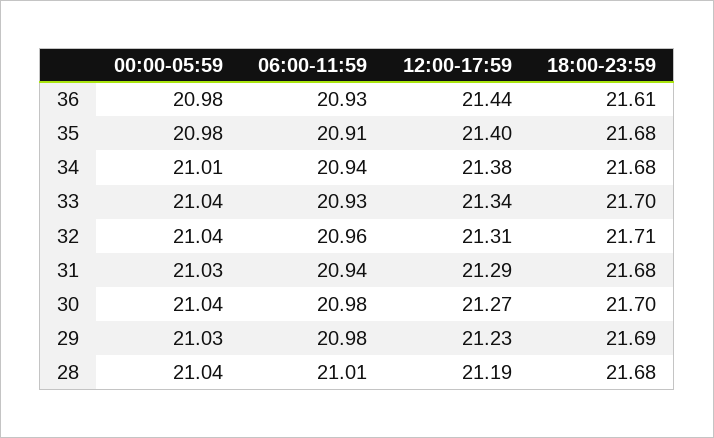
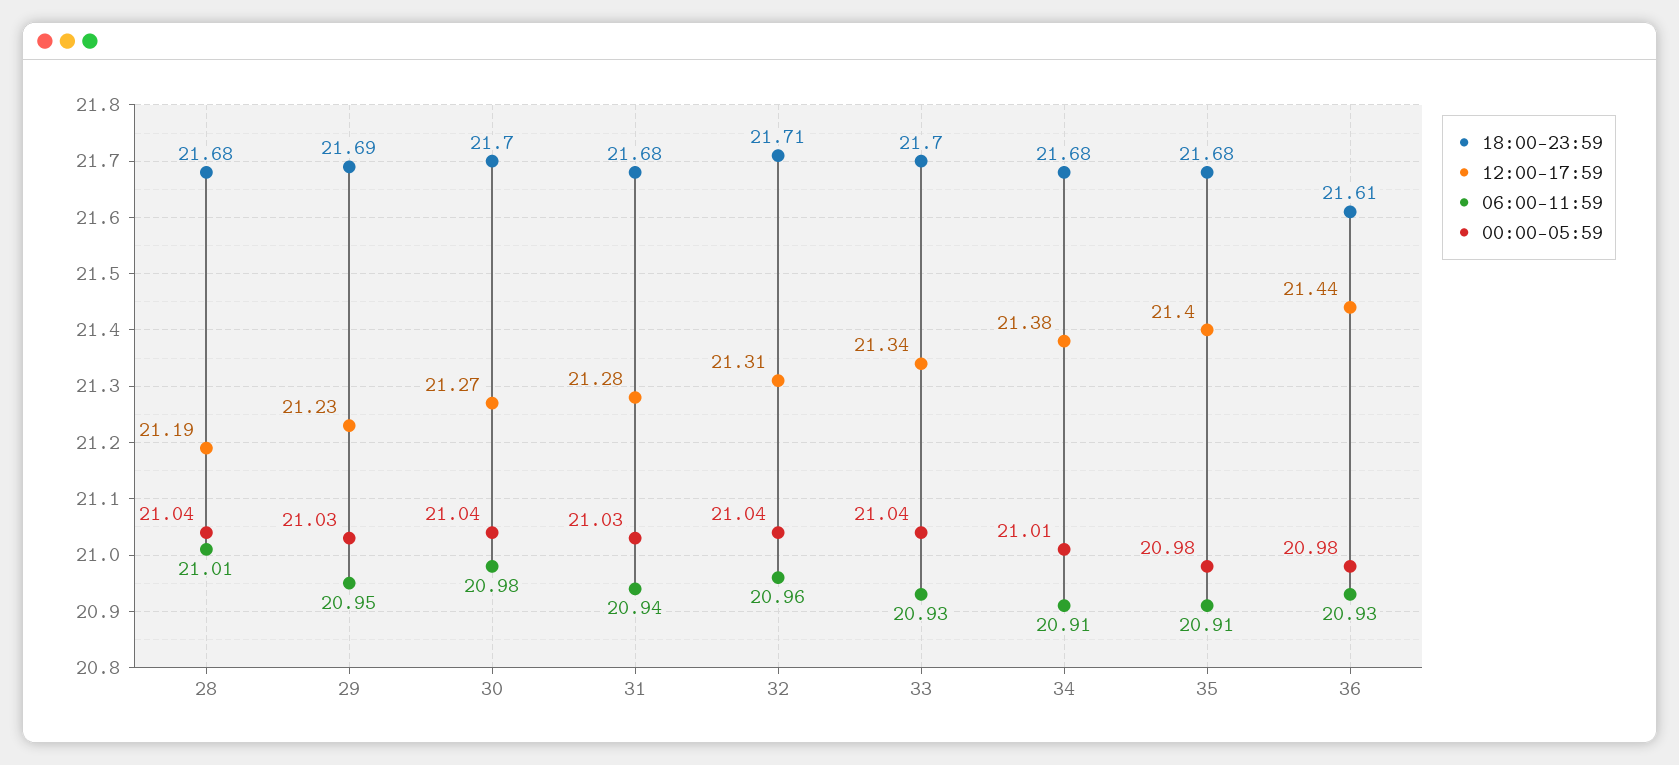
06:00-11:59, 34: 20.94 -> 20.91
12:00-17:59, 31: 21.29 -> 21.28
06:00-11:59, 29: 20.98 -> 20.95

